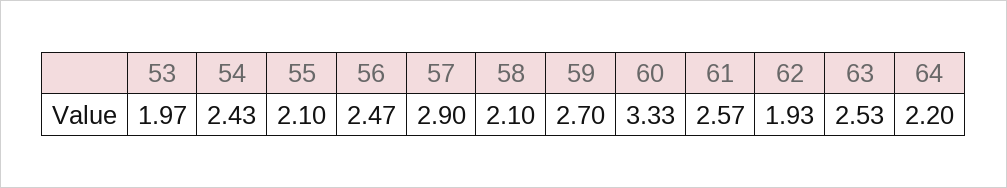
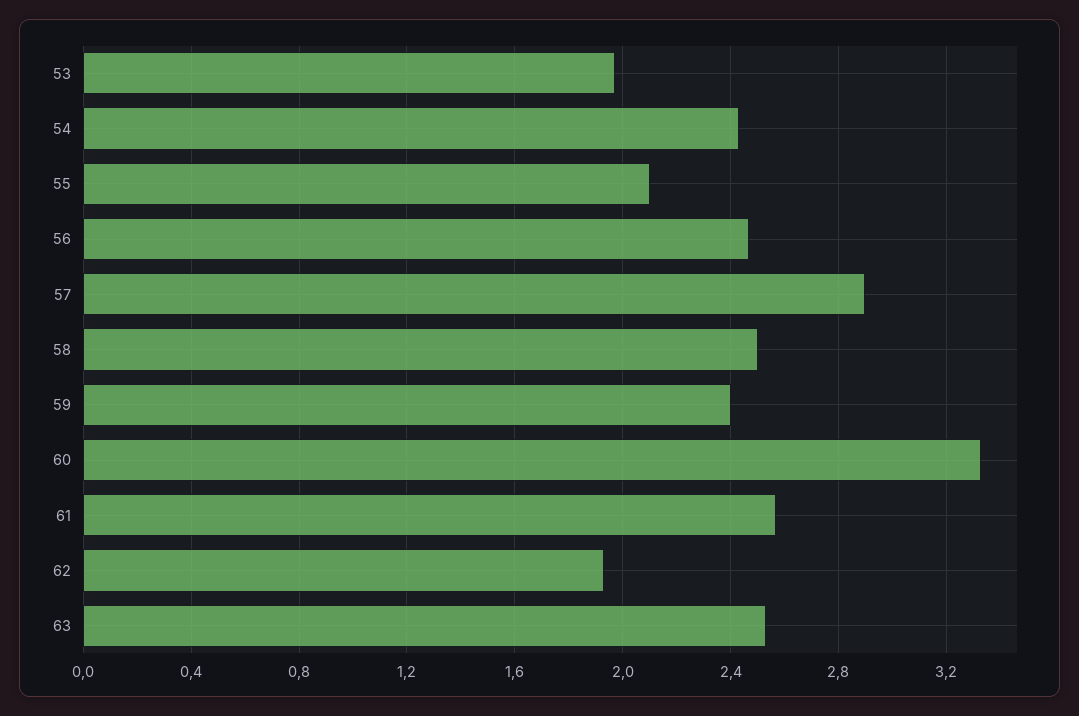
58: 2.1 -> 2.5
59: 2.7 -> 2.4
64: 2.2 -> none

